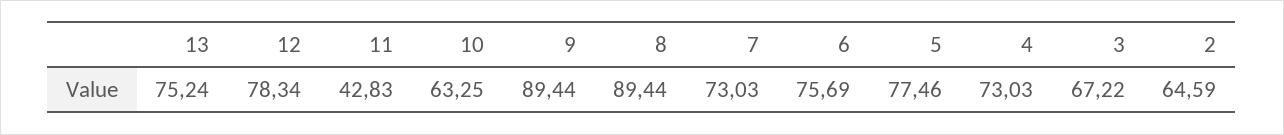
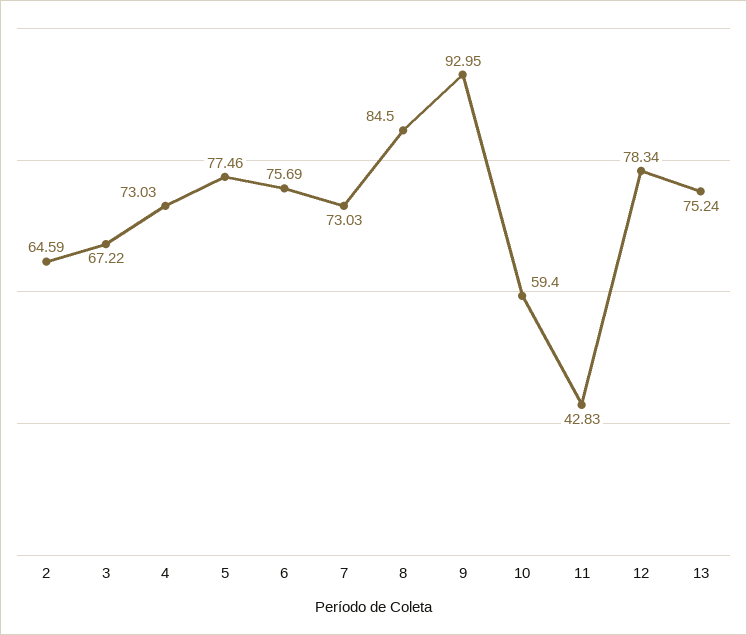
10: 63.25 -> 59.4
9: 89.44 -> 92.95
8: 89.44 -> 84.5

